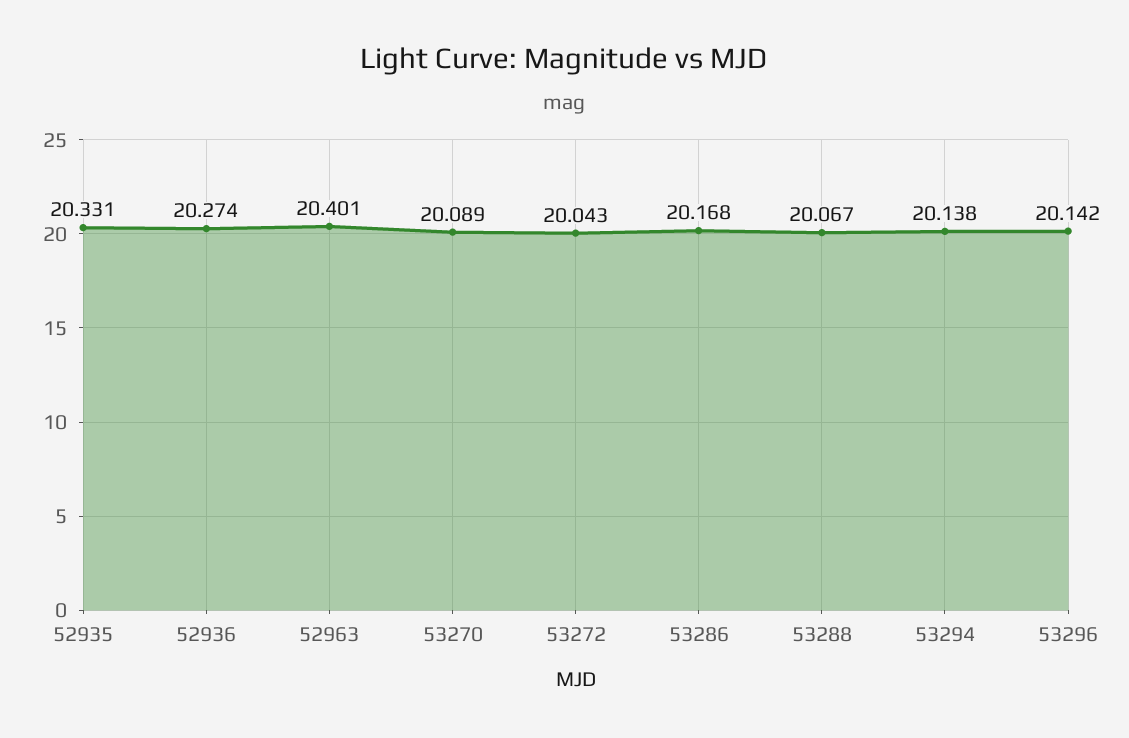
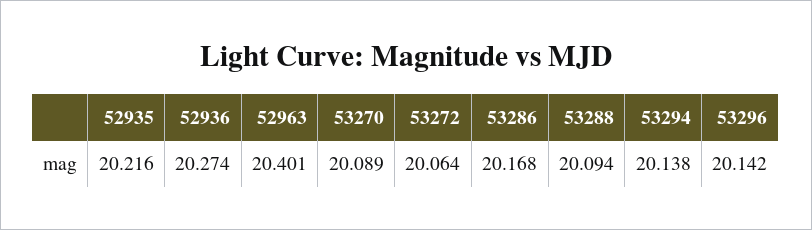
52935: 20.331 -> 20.216
53272: 20.043 -> 20.064
53288: 20.067 -> 20.094

